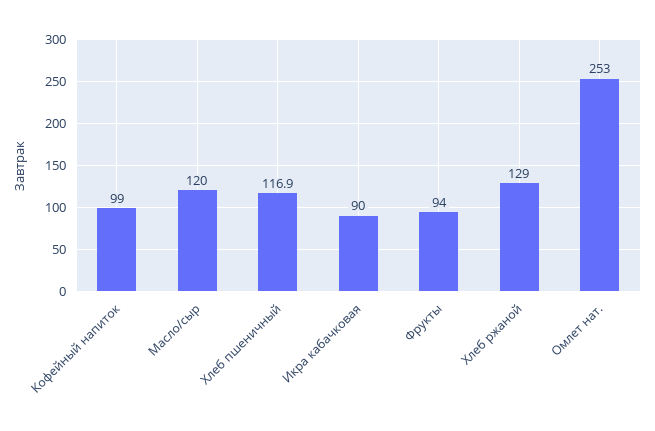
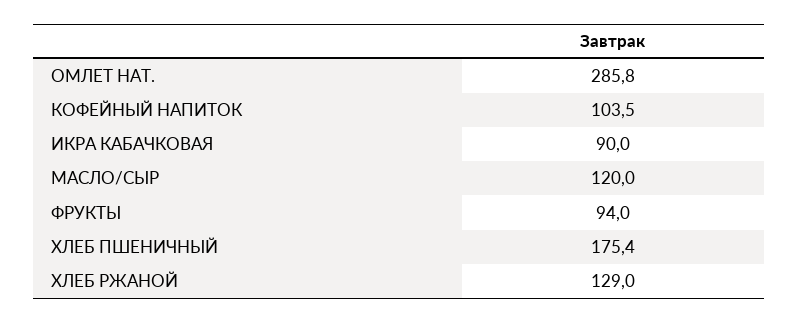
Кофейный напиток: 99 -> 103.5
Хлеб пшеничный: 116.9 -> 175.4
Омлет нат.: 253 -> 285.8

